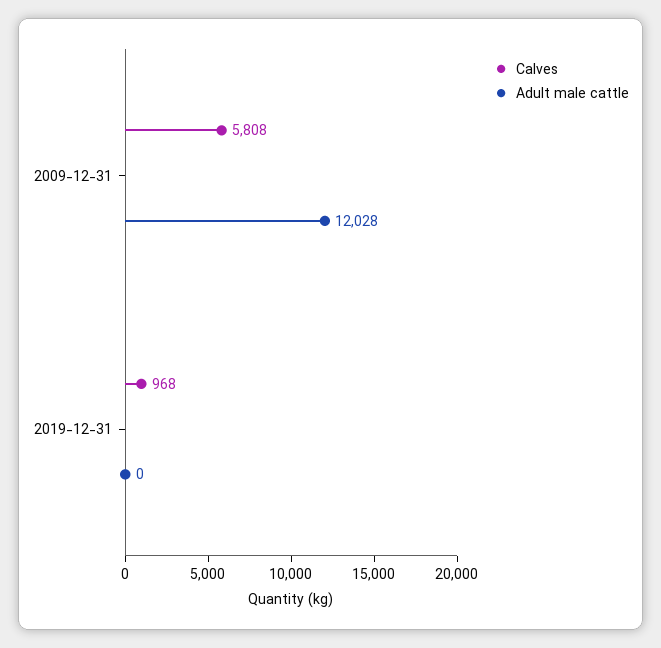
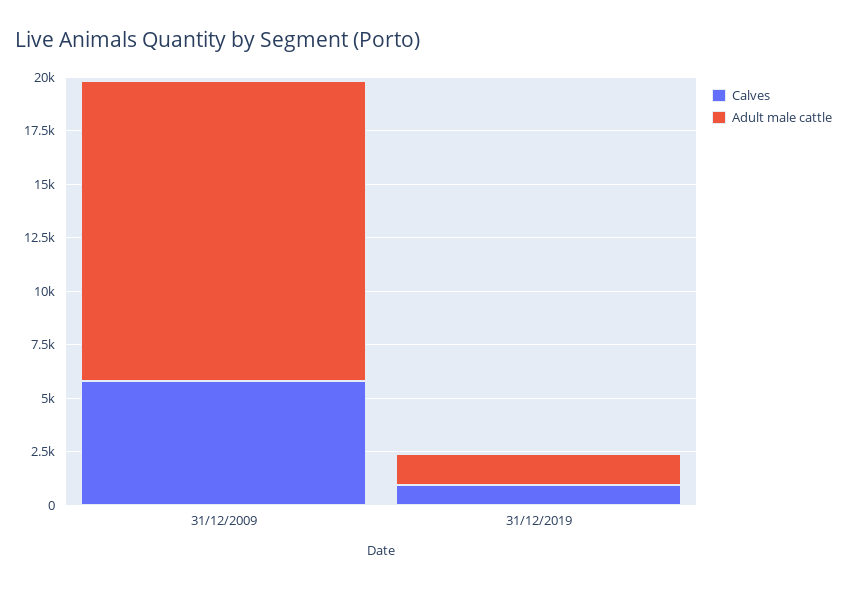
Adult male cattle, 2009-12-31: 12028 -> 14000
Adult male cattle, 2019-12-31: 0 -> 1500

